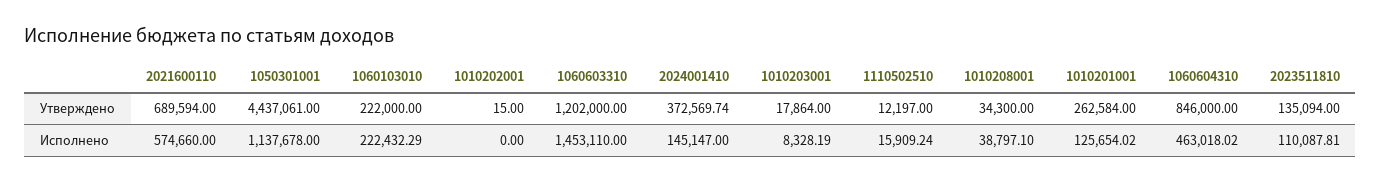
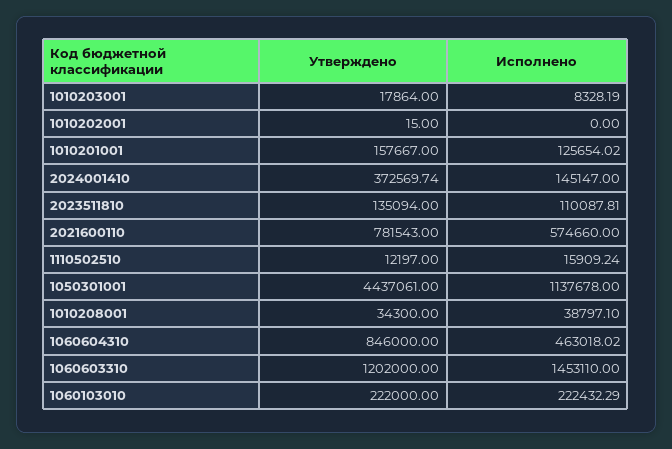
2021600110, Утверждено: 689594 -> 781543
1010201001, Утверждено: 262584 -> 157667

